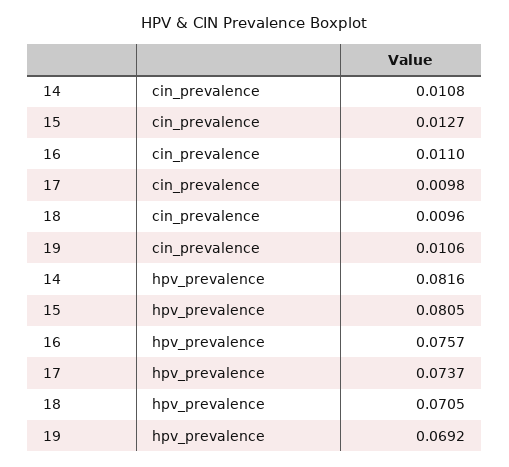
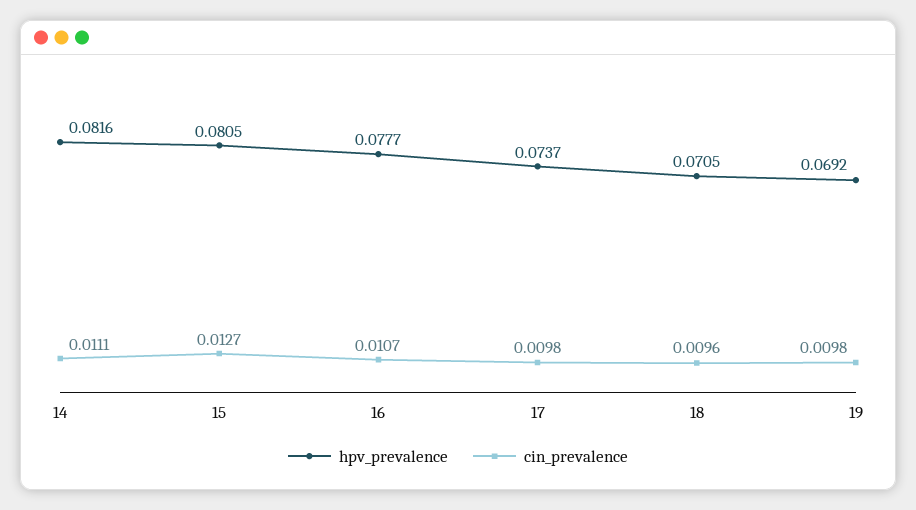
cin_prevalence, 14: 0.0108 -> 0.0111
cin_prevalence, 16: 0.011 -> 0.0107
cin_prevalence, 19: 0.0106 -> 0.0098
hpv_prevalence, 16: 0.0757 -> 0.0777

